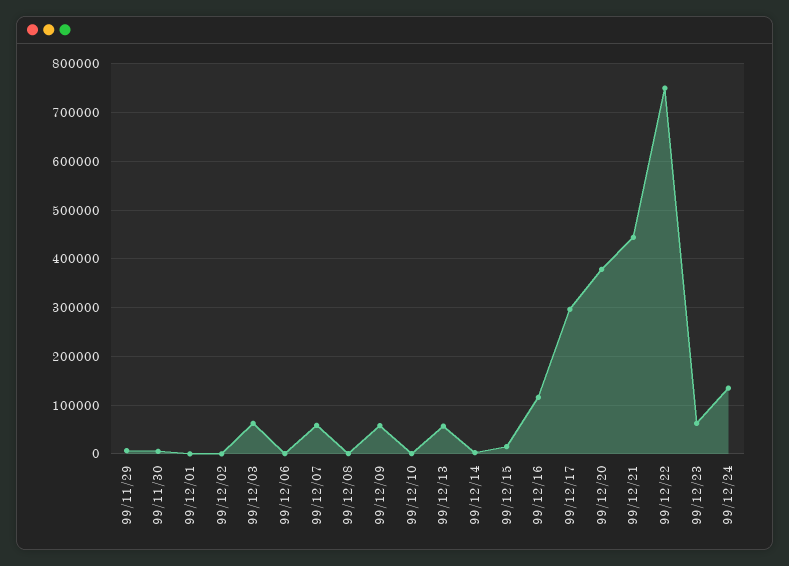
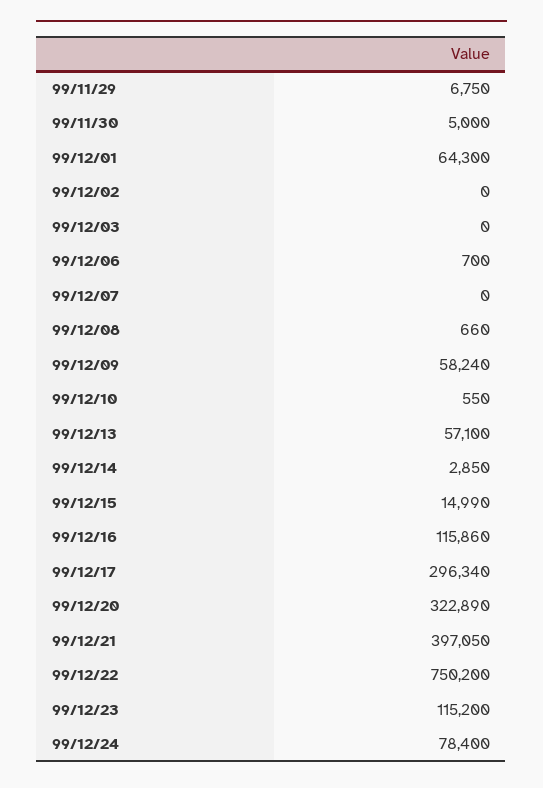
99/12/01: 0 -> 64300
99/12/03: 60000 -> 0
99/12/07: 60000 -> 0
99/12/20: 380000 -> 322890
99/12/21: 440000 -> 397050
99/12/23: 60000 -> 115200
99/12/24: 140000 -> 78400

